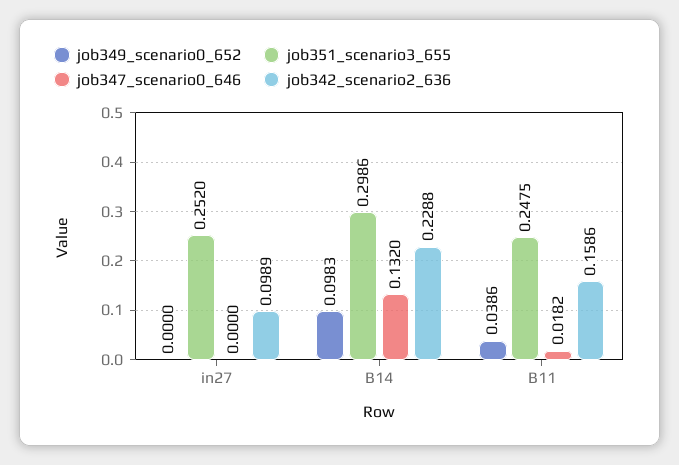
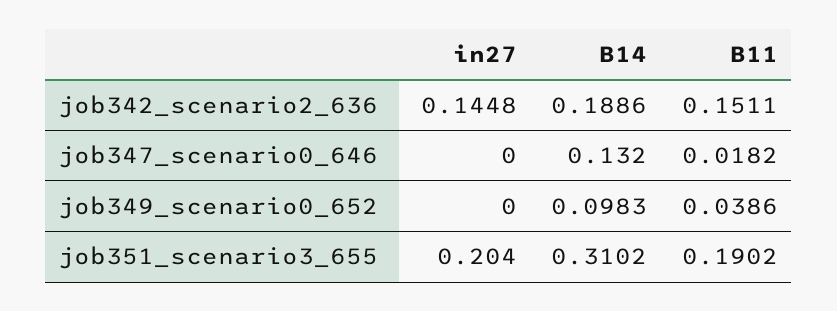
job351_scenario3_655, in27: 0.252 -> 0.204
job342_scenario2_636, in27: 0.0989 -> 0.1448
job351_scenario3_655, B14: 0.2986 -> 0.3102
job342_scenario2_636, B14: 0.2288 -> 0.1886
job351_scenario3_655, B11: 0.2475 -> 0.1902
job342_scenario2_636, B11: 0.1586 -> 0.1511

